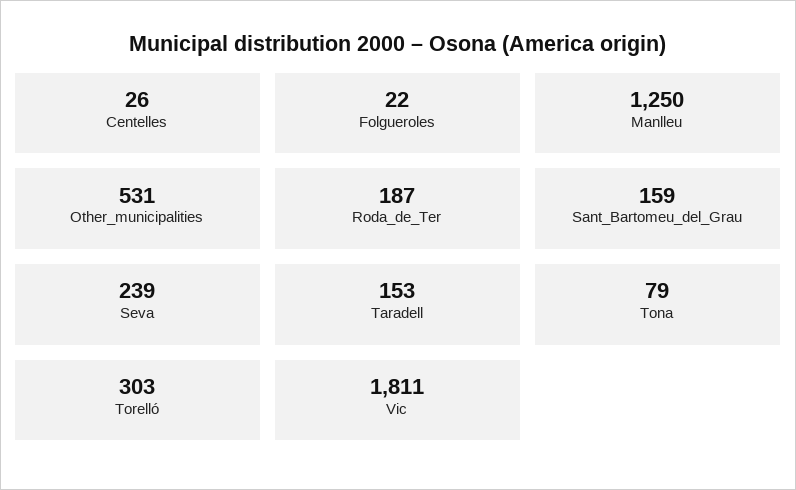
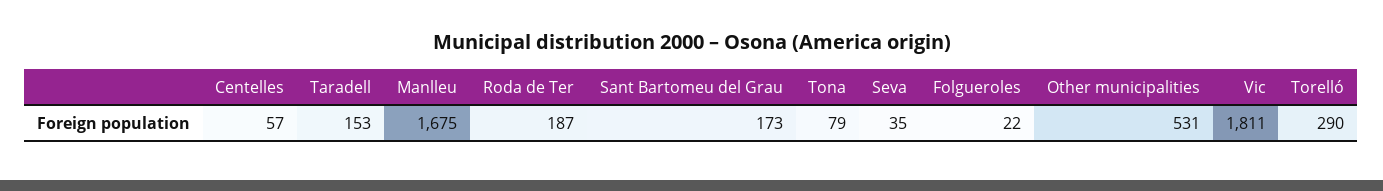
Centelles: 26 -> 57
Manlleu: 1250 -> 1675
Sant_Bartomeu_del_Grau: 159 -> 173
Seva: 239 -> 35
Torelló: 303 -> 290

